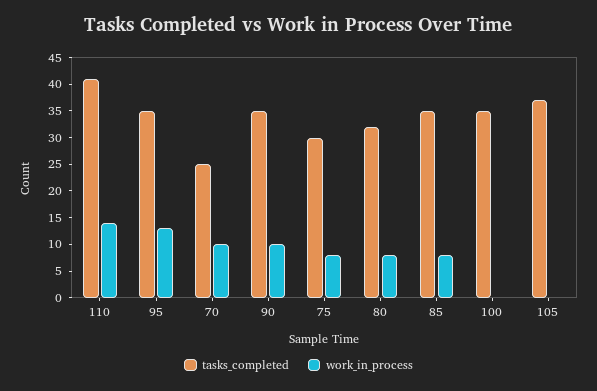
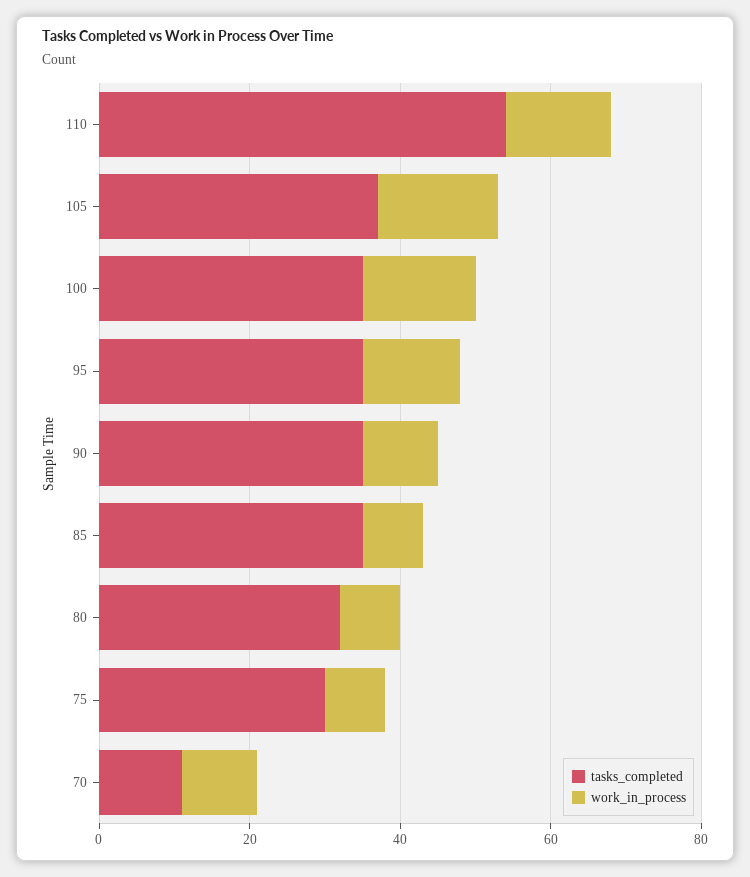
tasks_completed, 110: 40 -> 55
tasks_completed, 70: 25 -> 10
work_in_process, 100: 0 -> 15
work_in_process, 105: 0 -> 15

